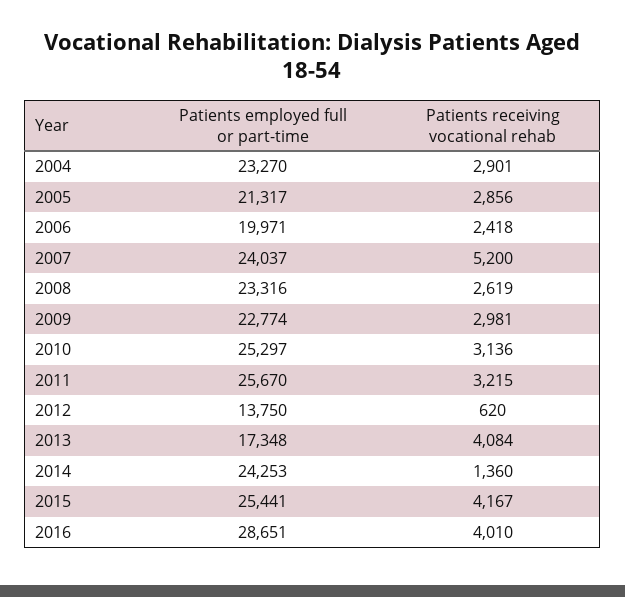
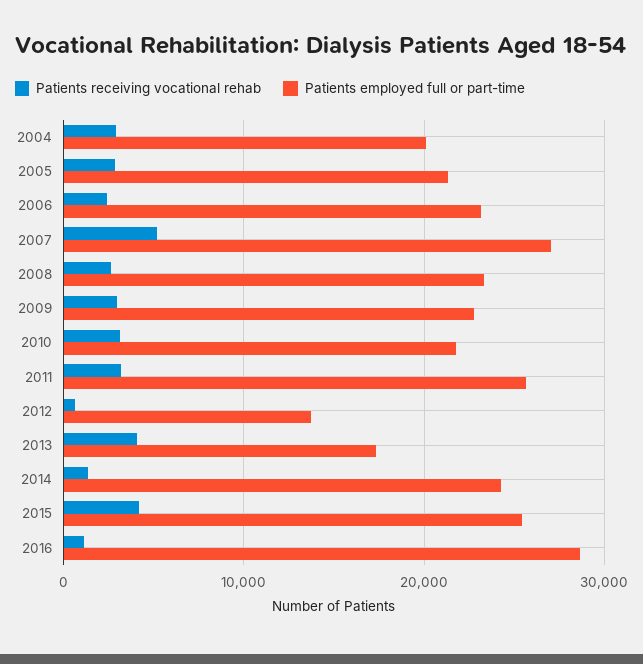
Patients employed full or part-time, 2004: 23270 -> 20000
Patients employed full or part-time, 2006: 19971 -> 23000
Patients employed full or part-time, 2007: 24037 -> 27000
Patients employed full or part-time, 2010: 25297 -> 22000
Patients receiving vocational rehab, 2016: 4010 -> 1000

